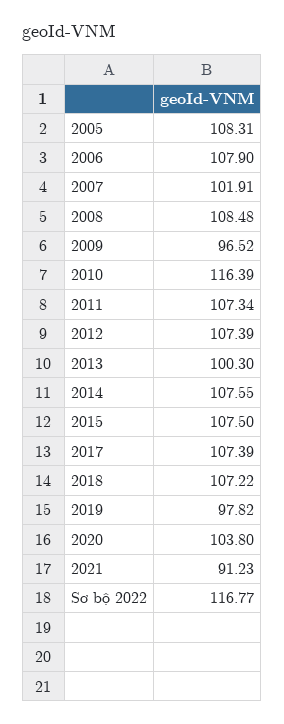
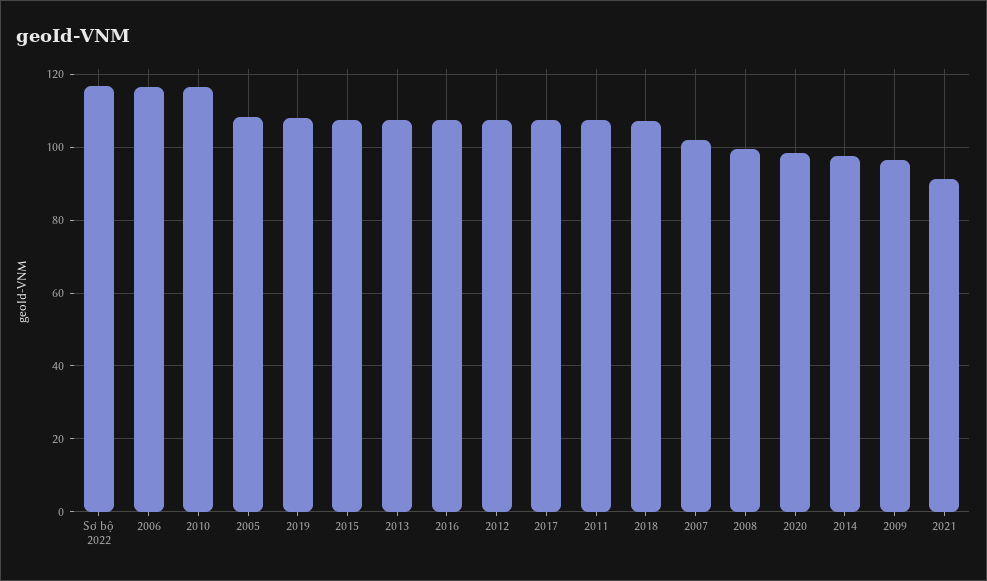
2006: 107.9 -> 116
2008: 108.48 -> 100
2013: 100.3 -> 108
2014: 107.55 -> 98
2019: 97.82 -> 108
2020: 103.8 -> 98
2016: none -> 108

